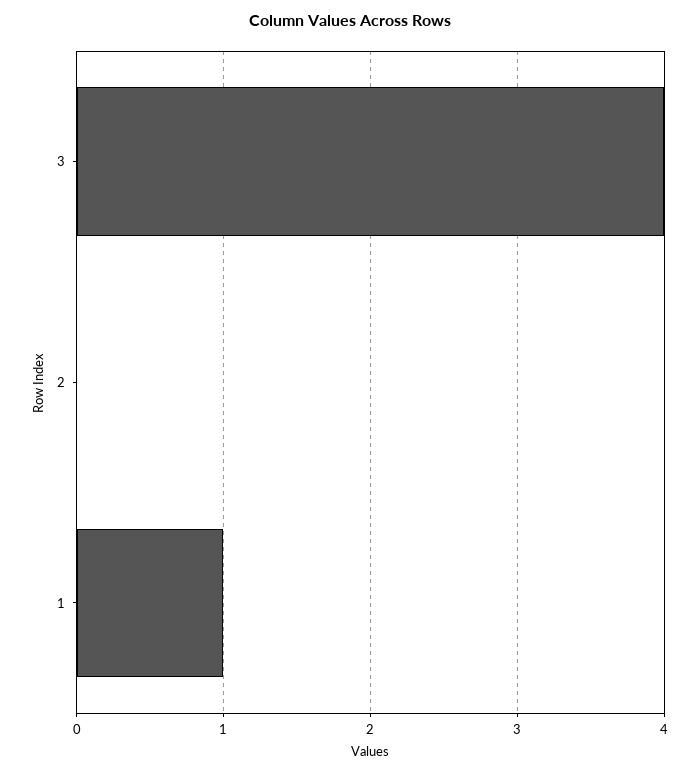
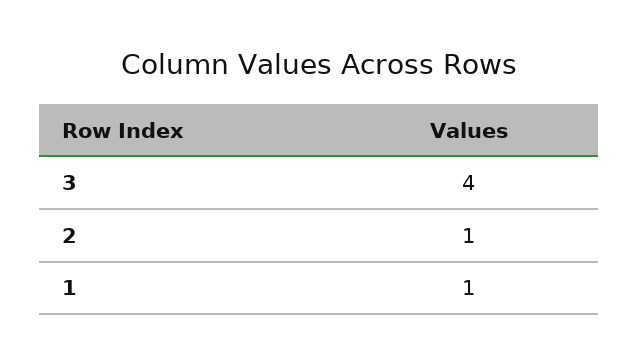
2: 0 -> 1

